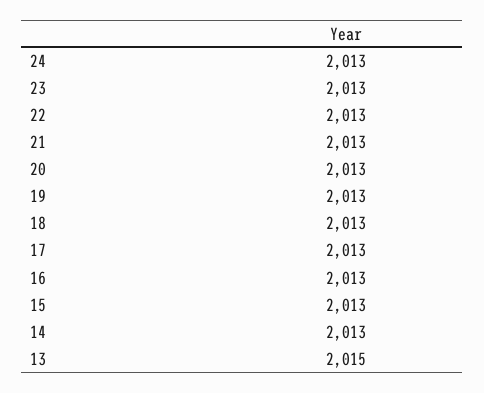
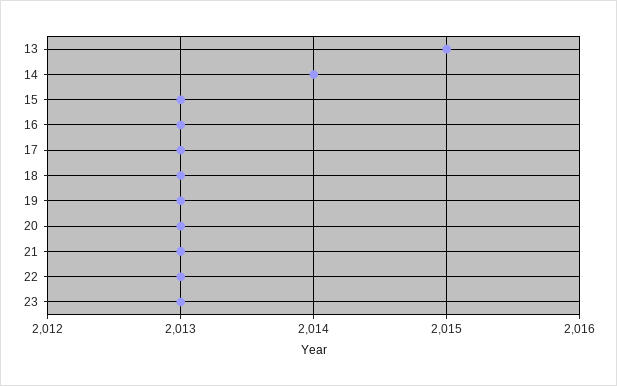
24: 2013 -> none
14: 2013 -> 2014

